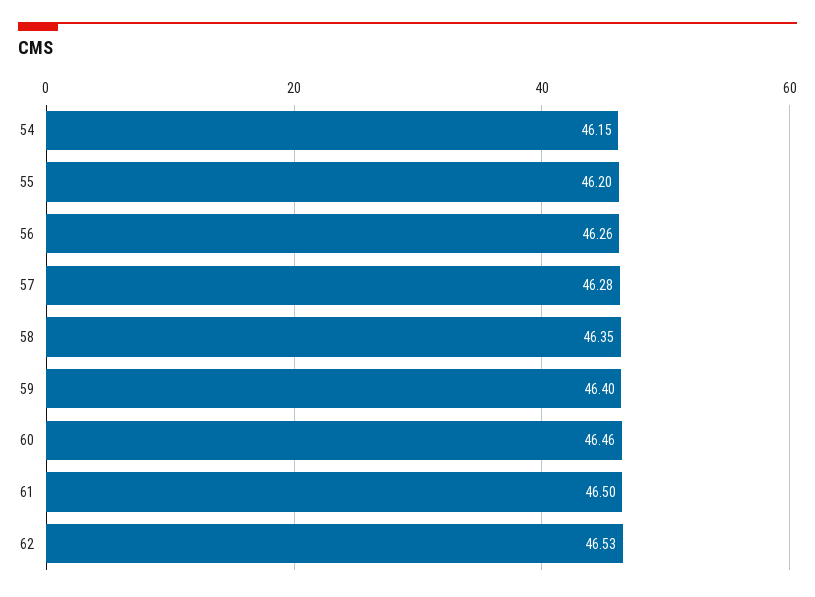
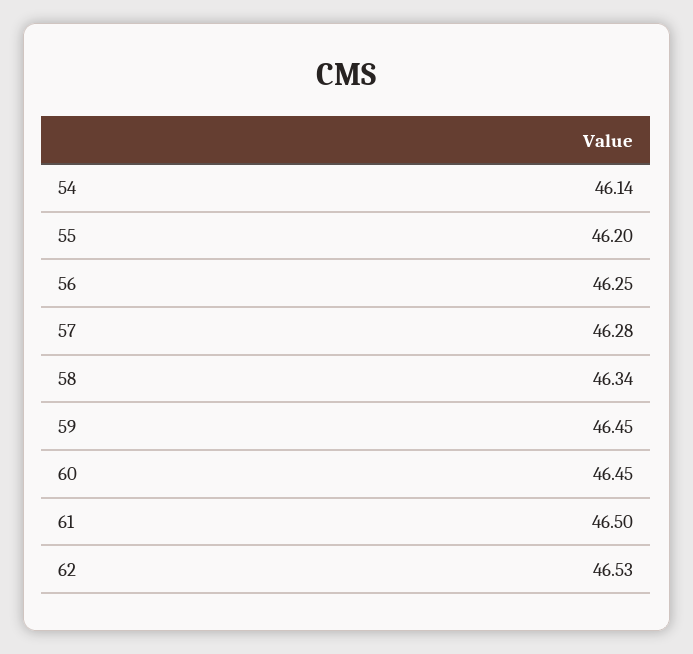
54: 46.15 -> 46.14
56: 46.26 -> 46.25
58: 46.35 -> 46.34
59: 46.4 -> 46.45
60: 46.46 -> 46.45

